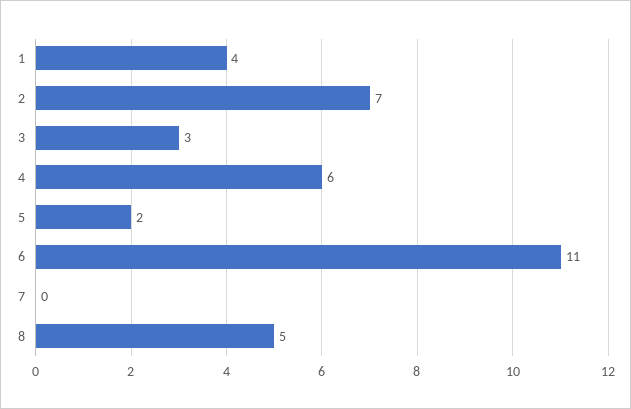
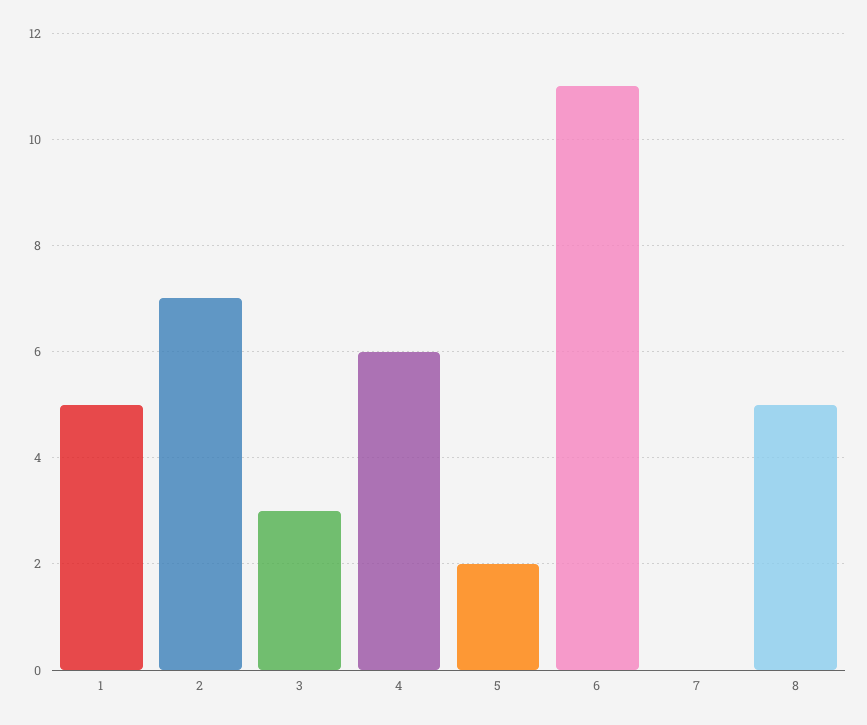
1: 4 -> 5

